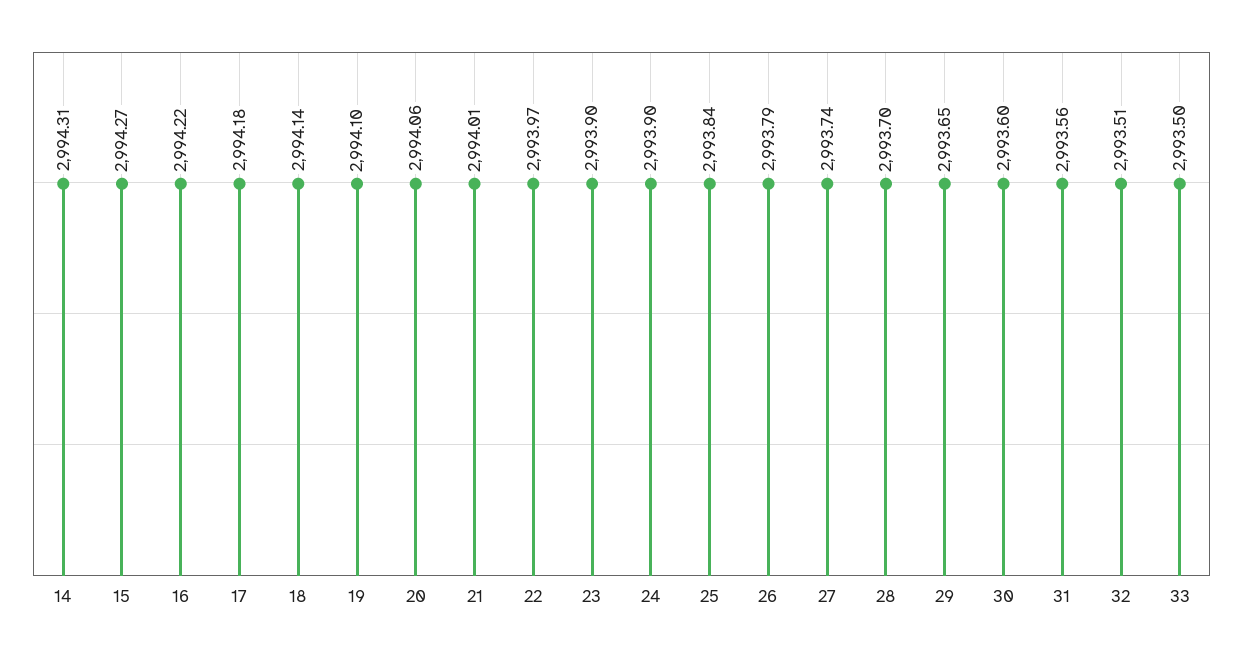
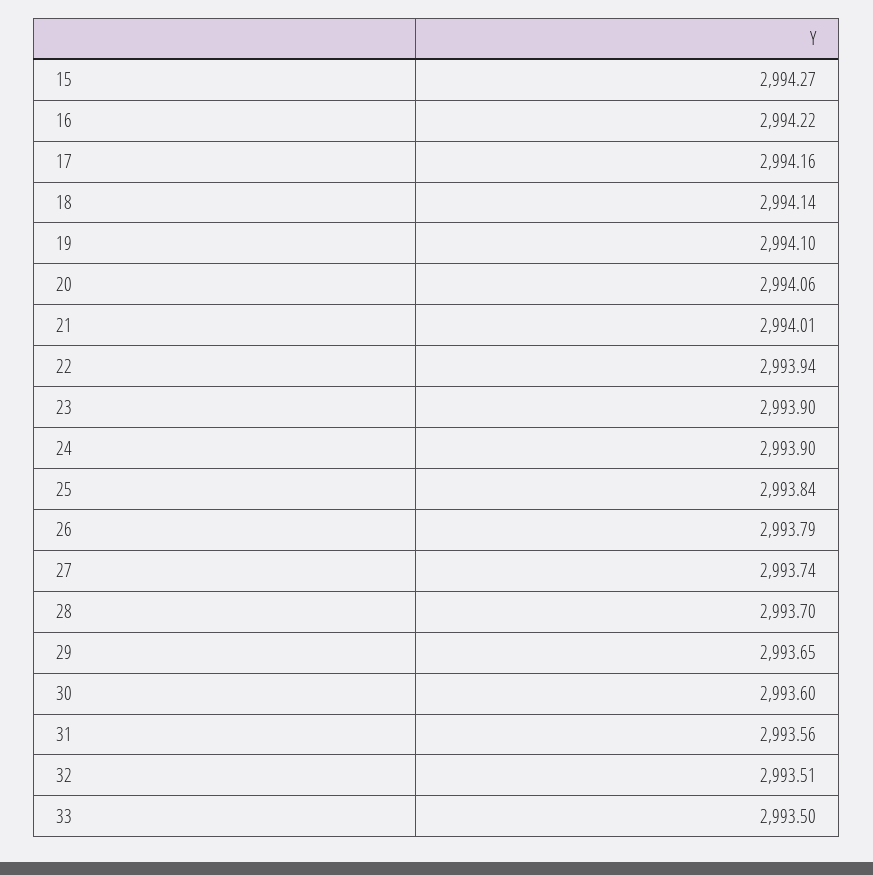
14: 2994.31 -> none
17: 2994.18 -> 2994.16
22: 2993.97 -> 2993.94

